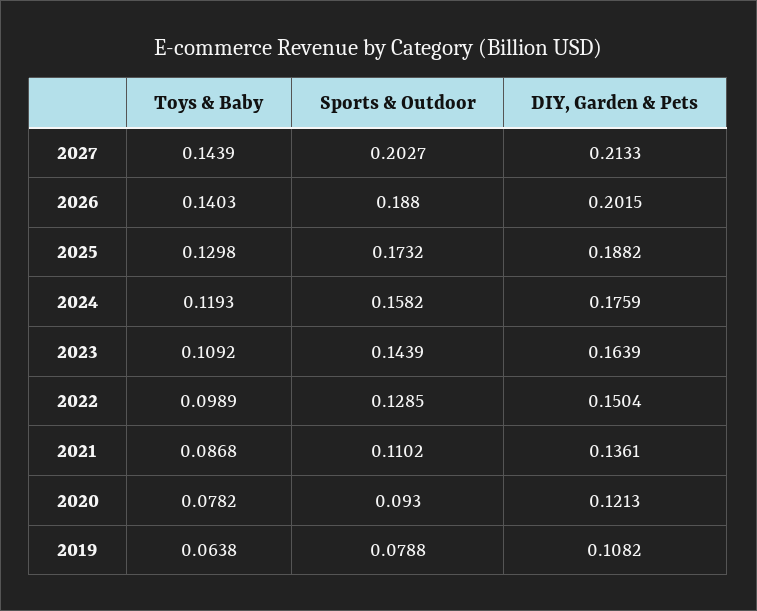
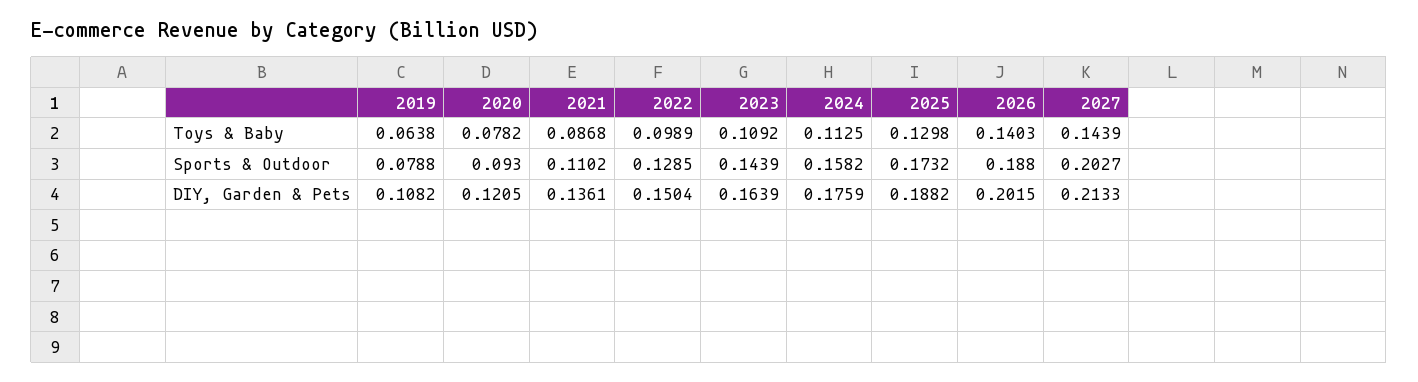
Toys & Baby, 2024: 0.1193 -> 0.1125
DIY, Garden & Pets, 2020: 0.1213 -> 0.1205

